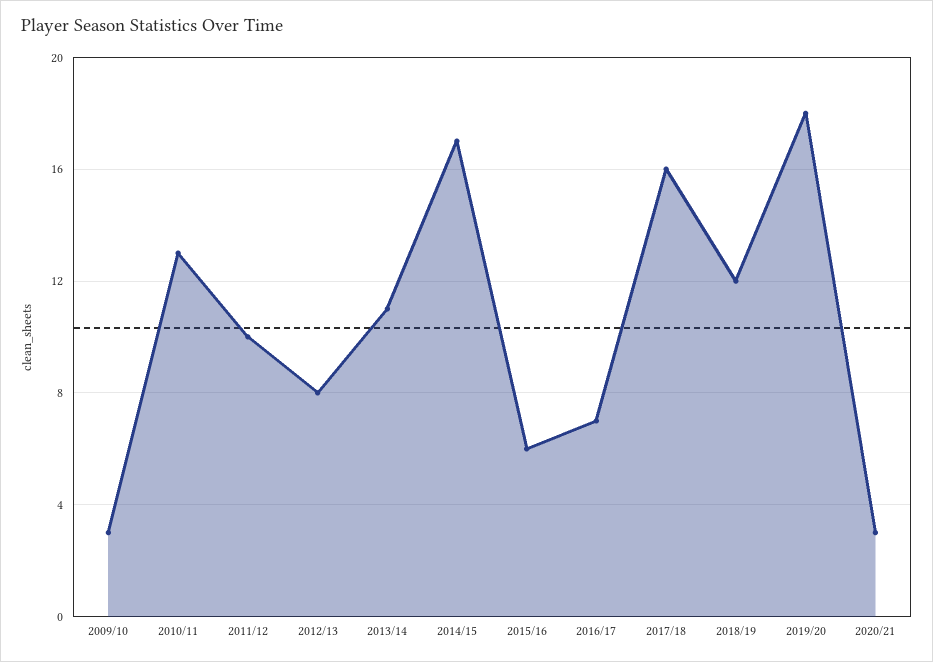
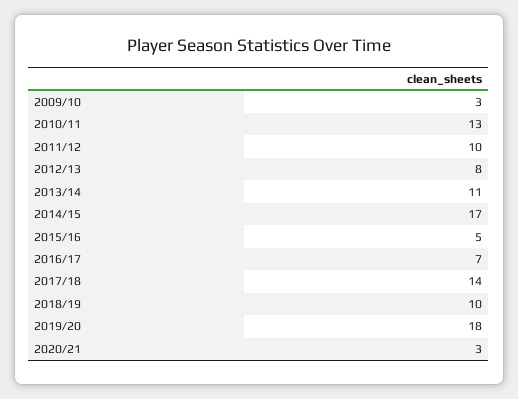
2015/16: 6 -> 5
2017/18: 16 -> 14
2018/19: 12 -> 10

